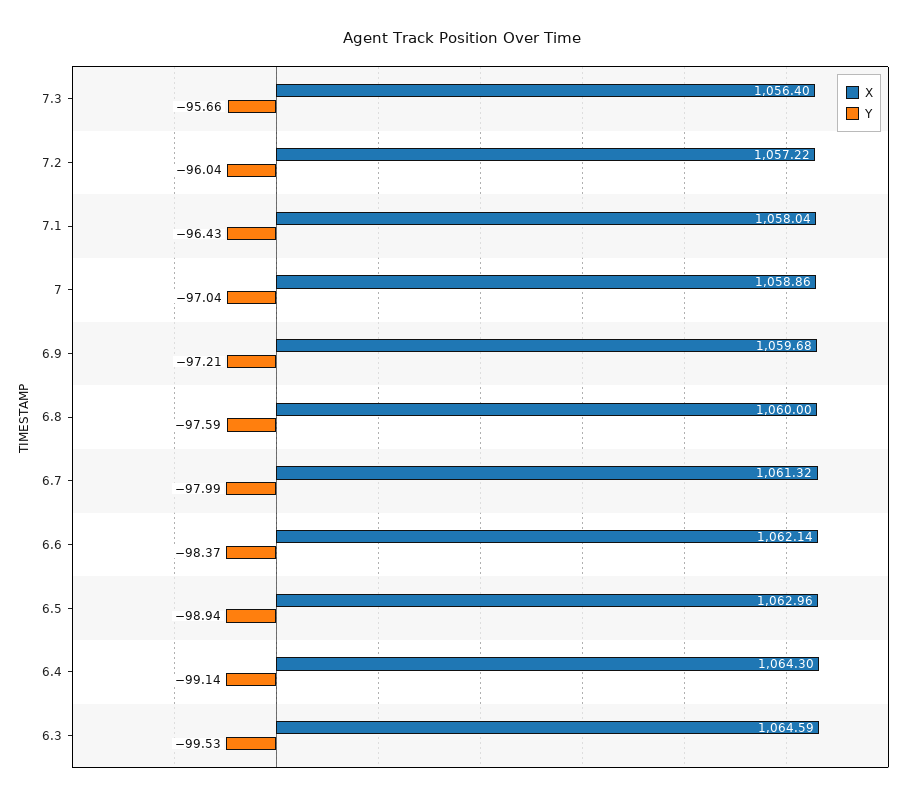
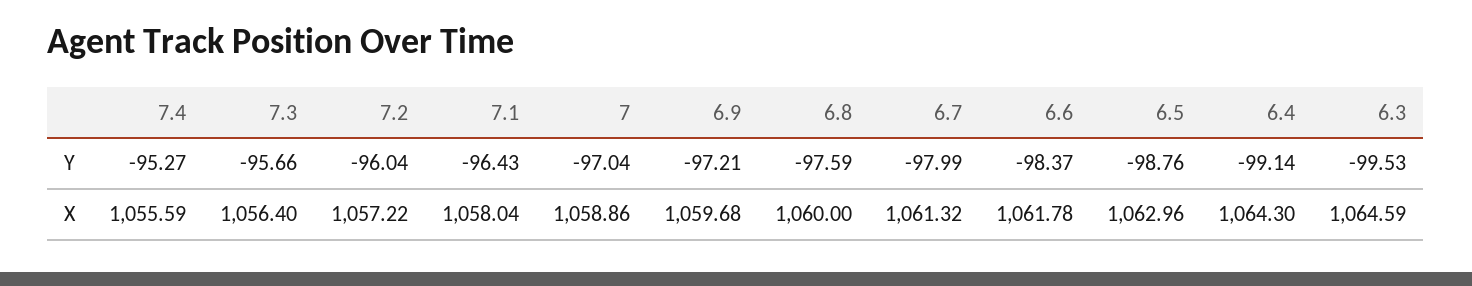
X, 6.6: 1062.14 -> 1061.78
Y, 6.5: -98.94 -> -98.76
Y, 7.4: none -> -95.27
X, 7.4: none -> 1055.59

